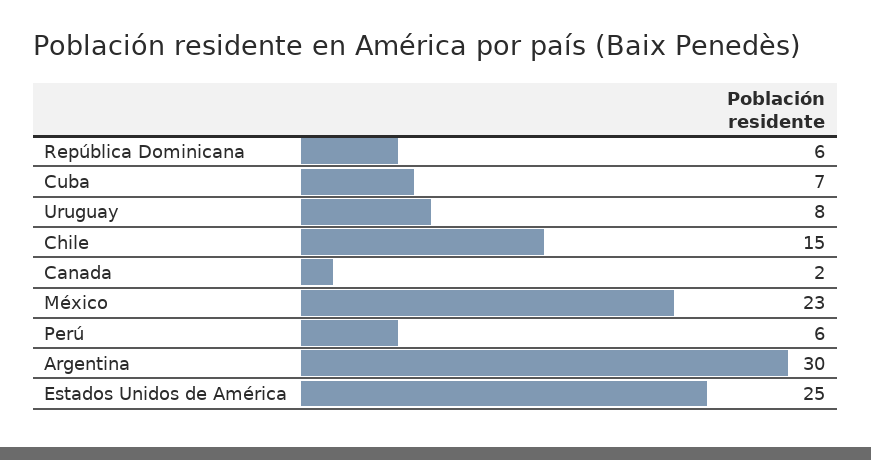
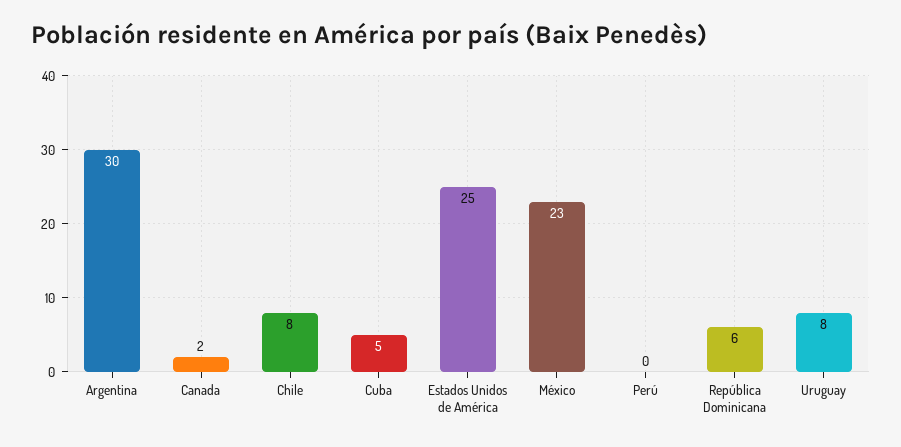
Cuba: 7 -> 5
Chile: 15 -> 8
Perú: 6 -> 0

